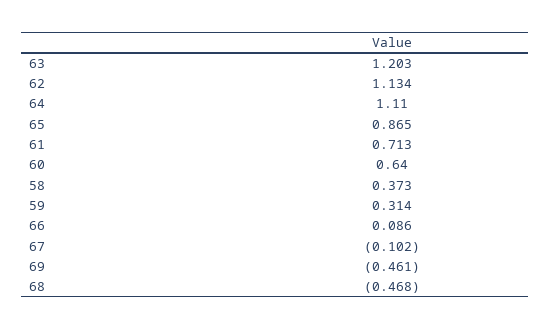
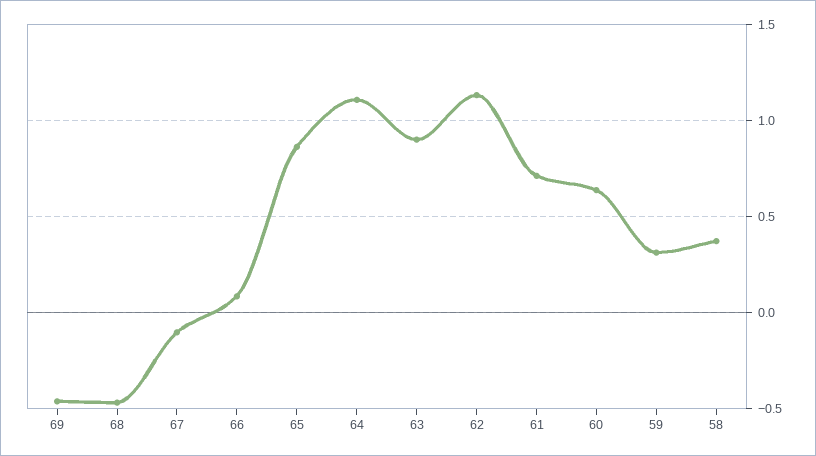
63: 1.203 -> 0.9

